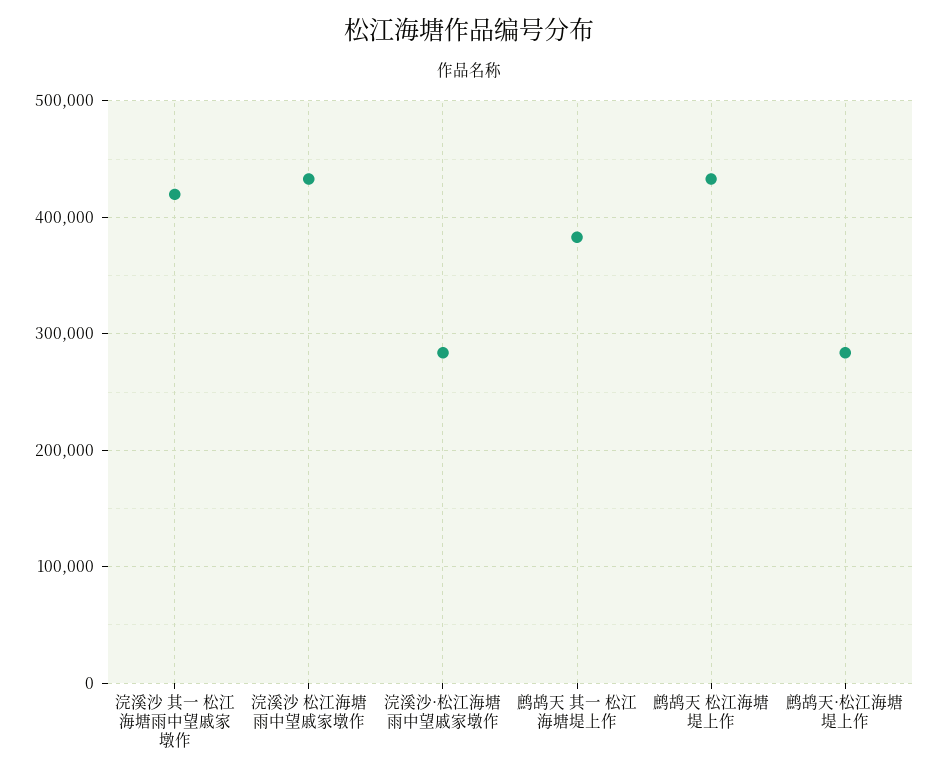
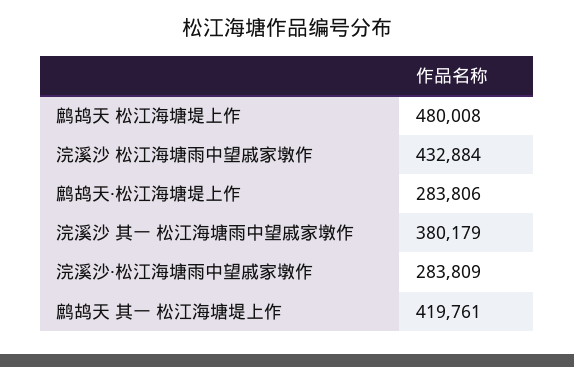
浣溪沙 其一 松江海塘雨中望戚家墩作: 420000 -> 380179
鹧鸪天 其一 松江海塘堤上作: 380000 -> 419761
鹧鸪天 松江海塘堤上作: 430000 -> 480008

